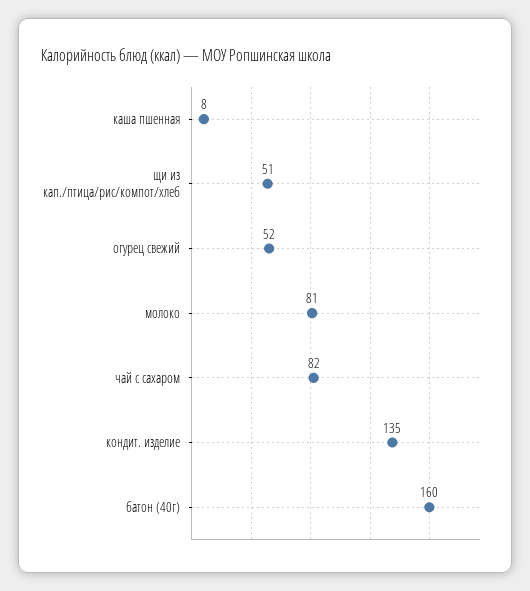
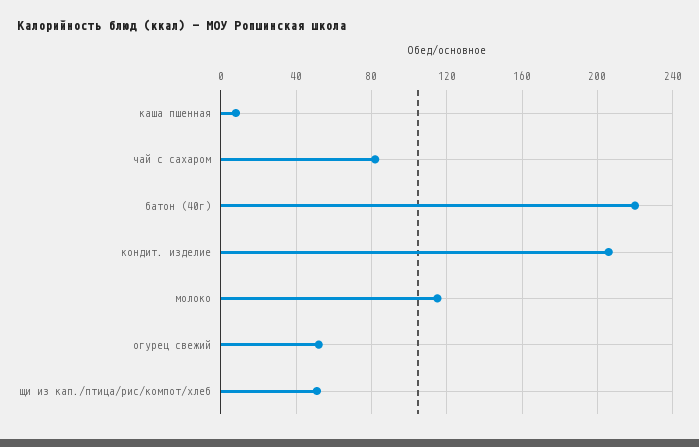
молоко: 81 -> 115
кондит. изделие: 135 -> 205
батон (40г): 160 -> 220

